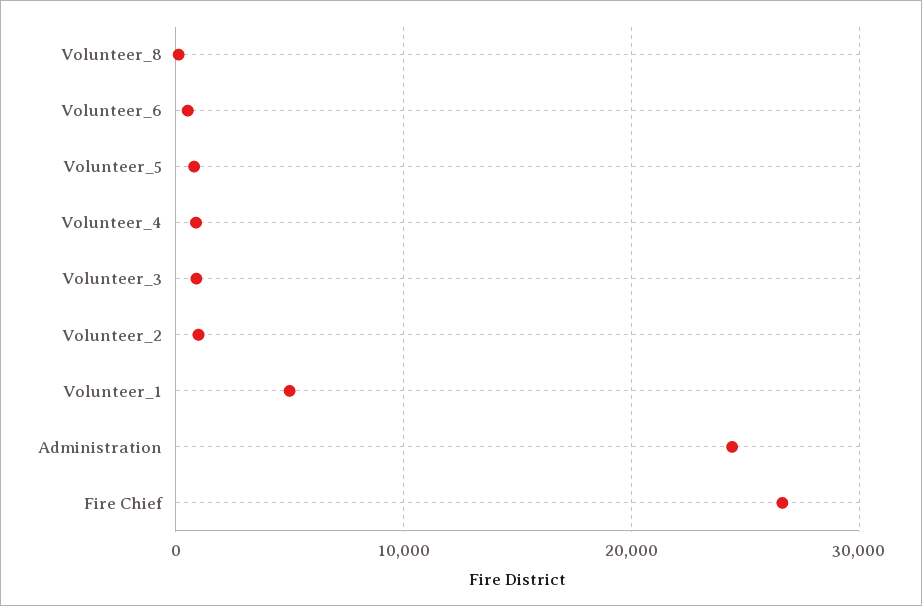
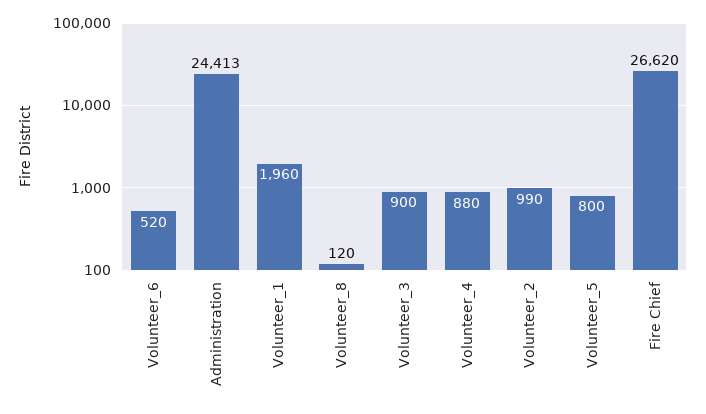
Volunteer_1: 5000 -> 1960

